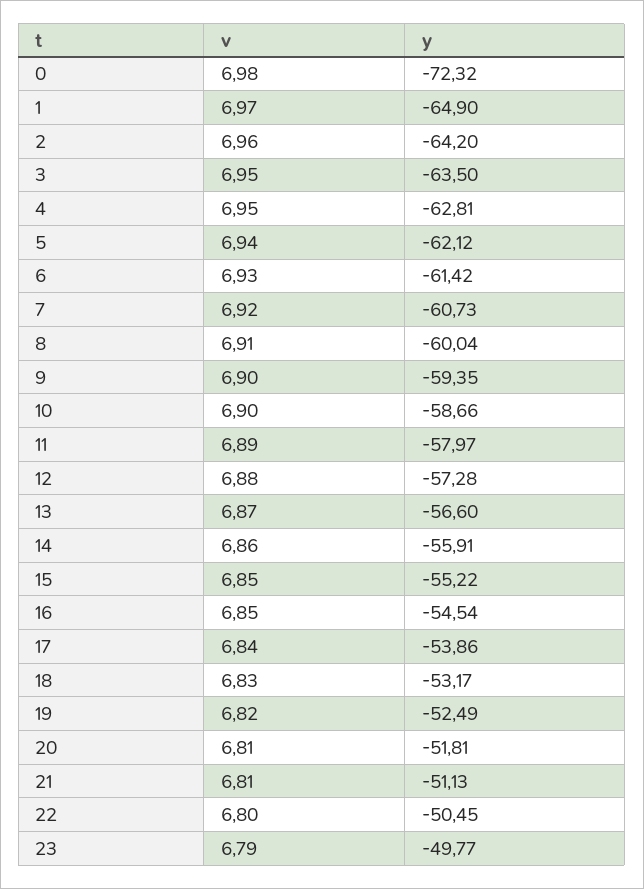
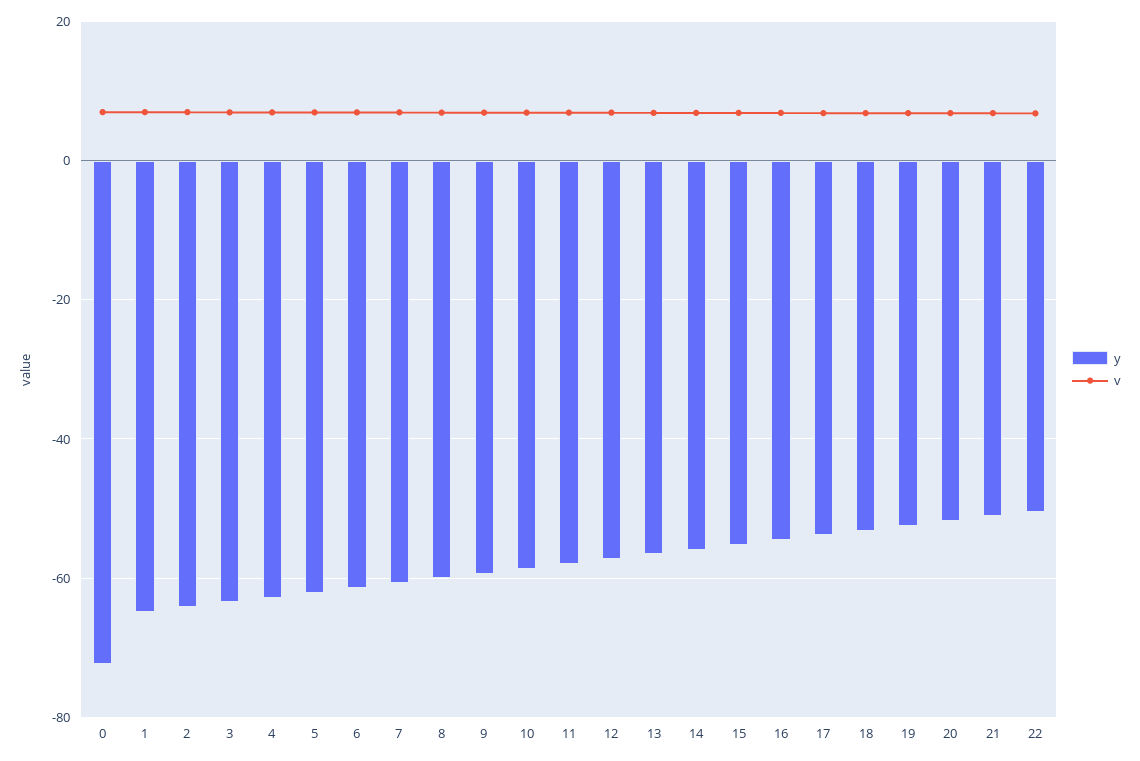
v, 23: 6.79 -> none
y, 23: -49.77 -> none

